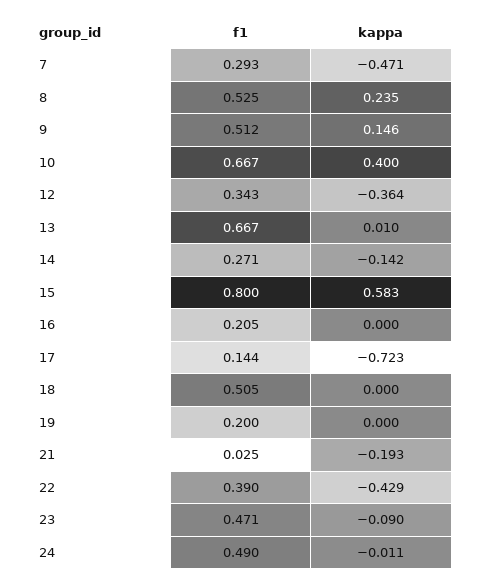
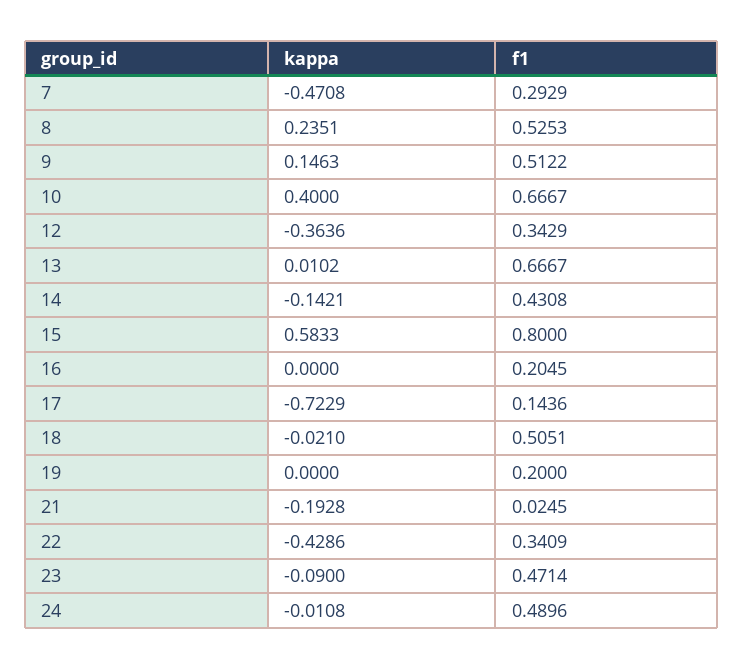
f1, 14: 0.271 -> 0.4308
kappa, 18: 0 -> -0.021
f1, 22: 0.39 -> 0.3409

